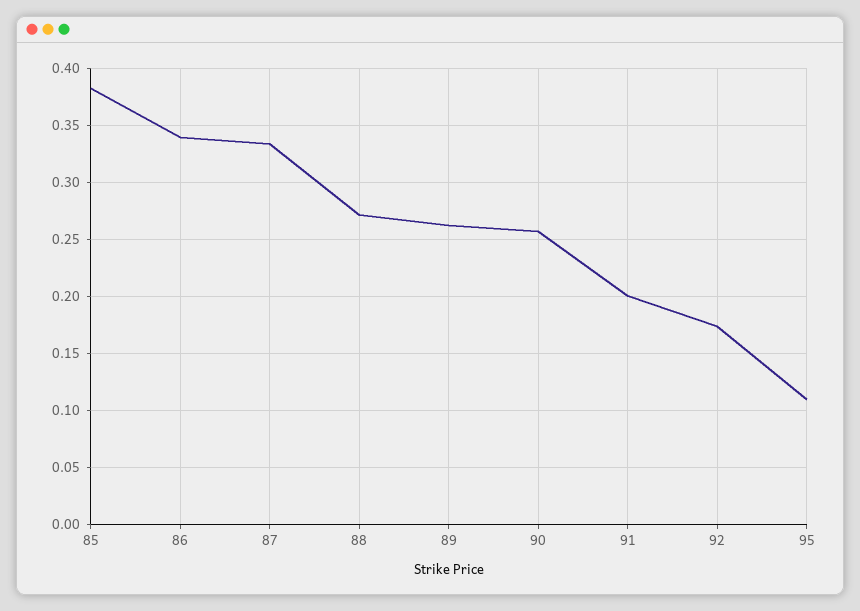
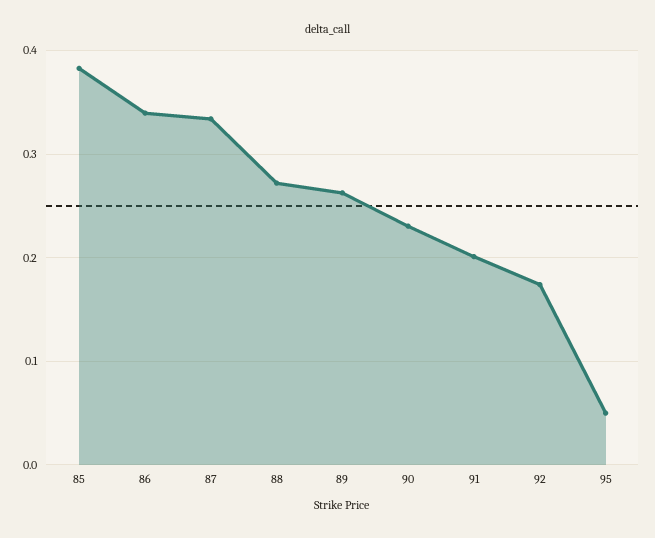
90: 0.26 -> 0.23
95: 0.11 -> 0.05

